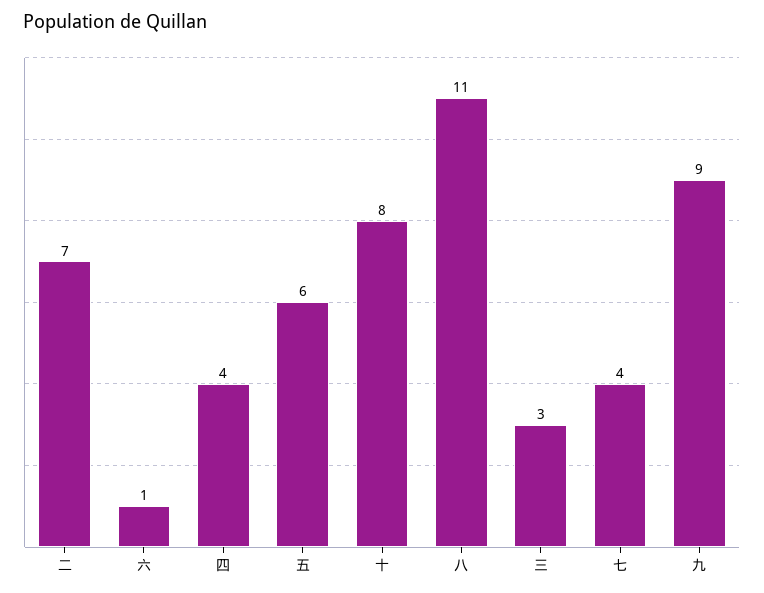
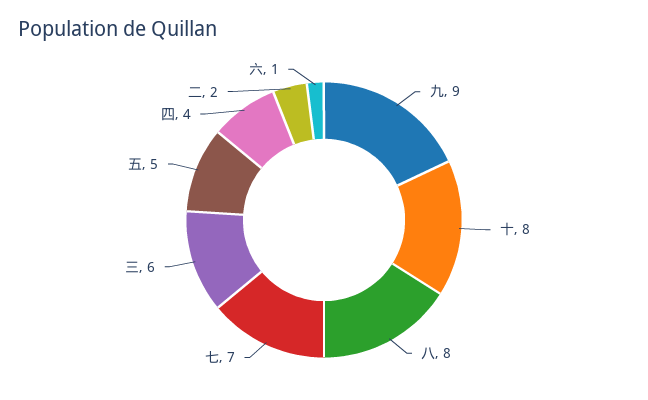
二: 7 -> 2
五: 6 -> 5
八: 11 -> 8
三: 3 -> 6
七: 4 -> 7

